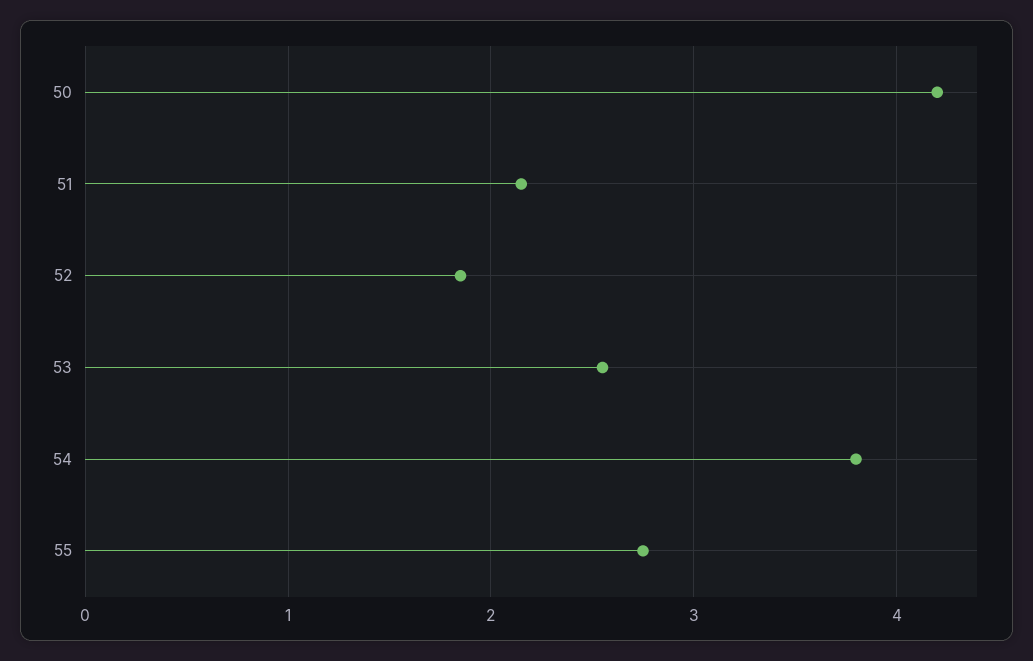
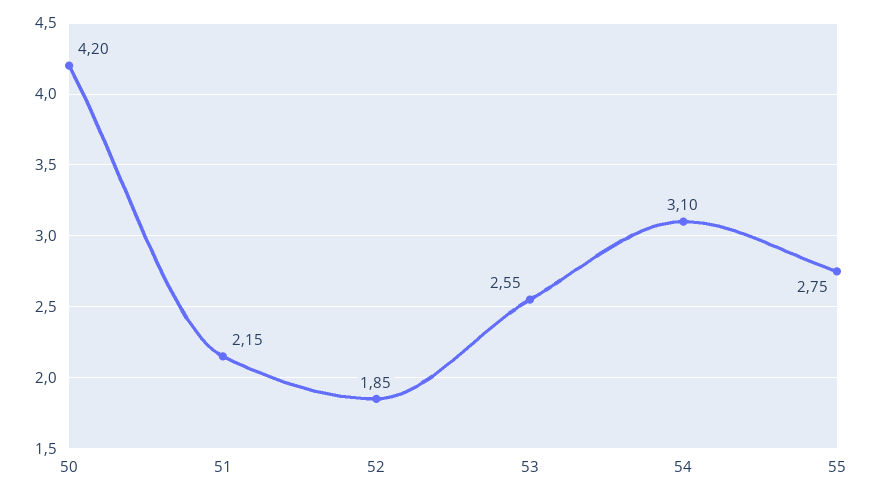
54: 3.8 -> 3.1

